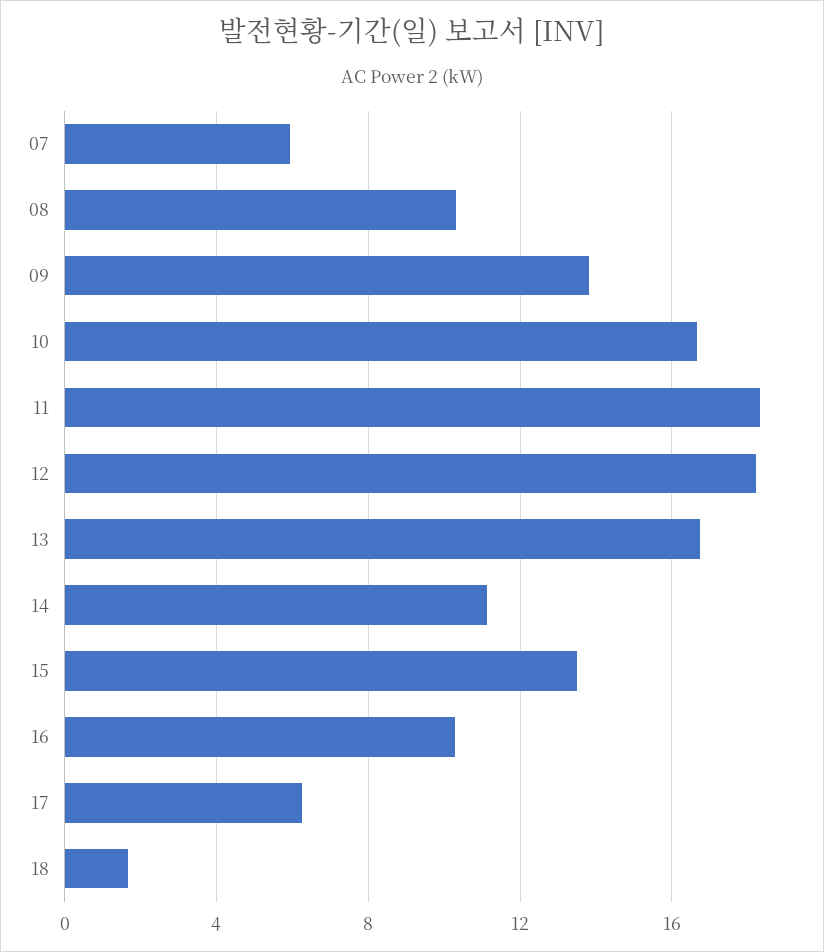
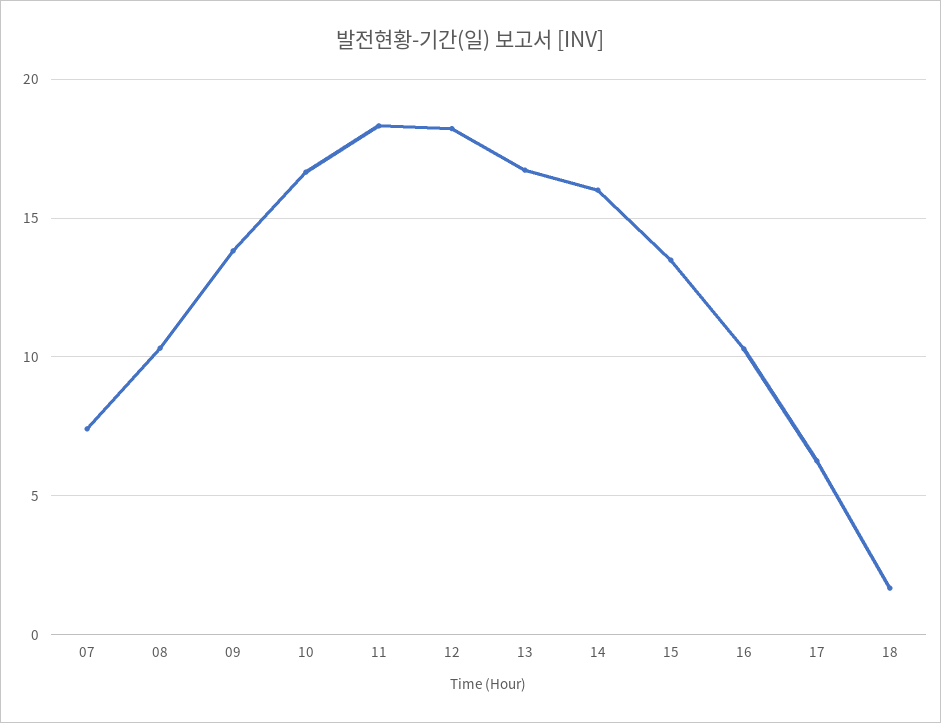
07: 6 -> 7.5
14: 11 -> 16

